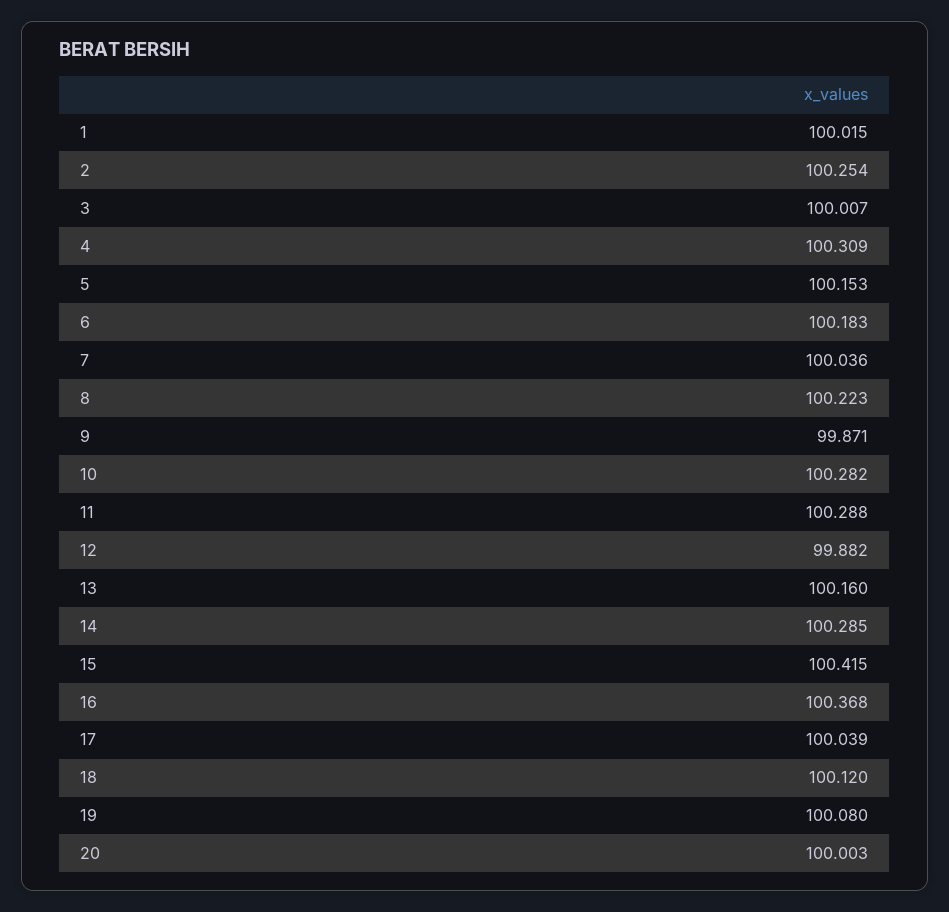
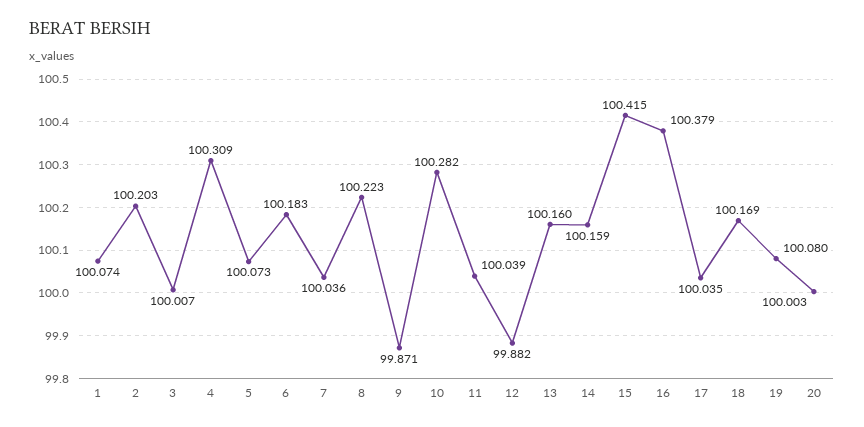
1: 100.015 -> 100.074
2: 100.254 -> 100.203
5: 100.153 -> 100.073
11: 100.288 -> 100.039
14: 100.285 -> 100.159
16: 100.368 -> 100.379
17: 100.039 -> 100.035
18: 100.12 -> 100.169

